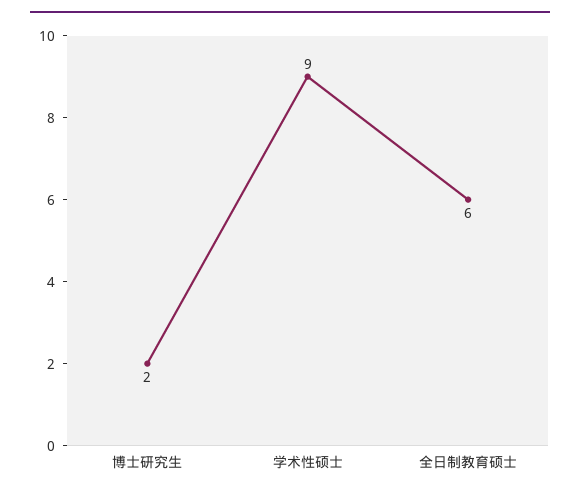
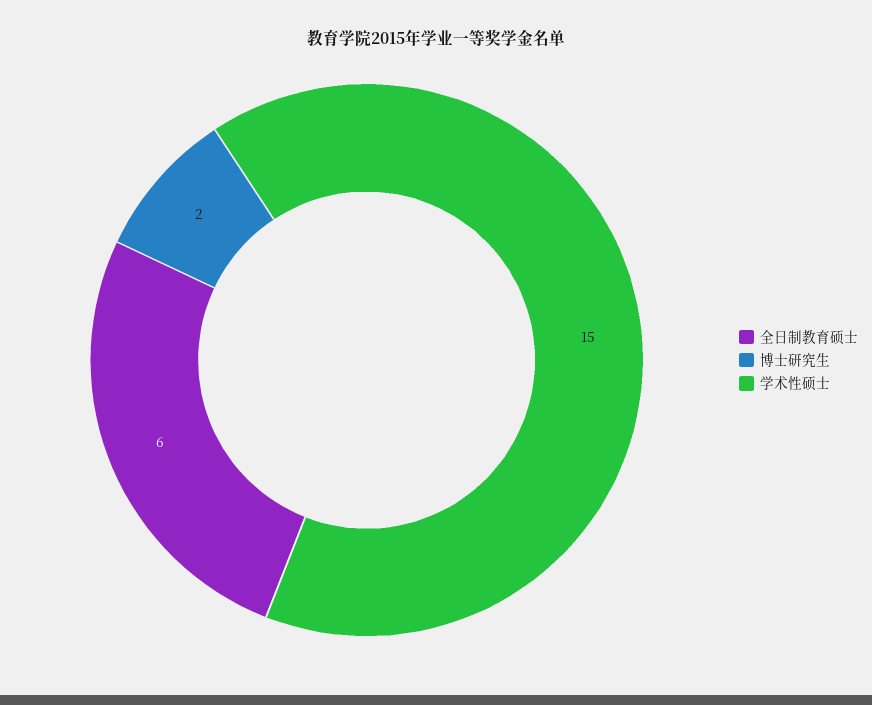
学术性硕士: 9 -> 15

